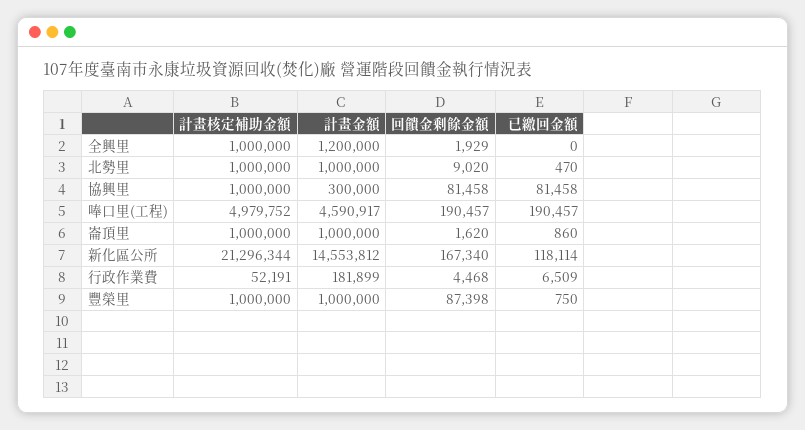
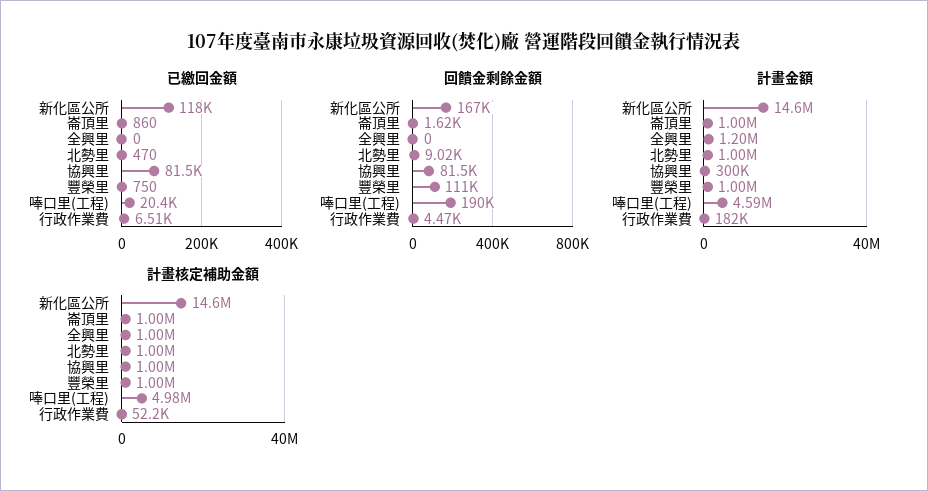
回饋金剩餘金額, 全興里: 1929 -> 0
已繳回金額, 唪口里(工程): 190457 -> 20400
計畫核定補助金額, 新化區公所: 21296344 -> 14600000
回饋金剩餘金額, 豐榮里: 87398 -> 111000

